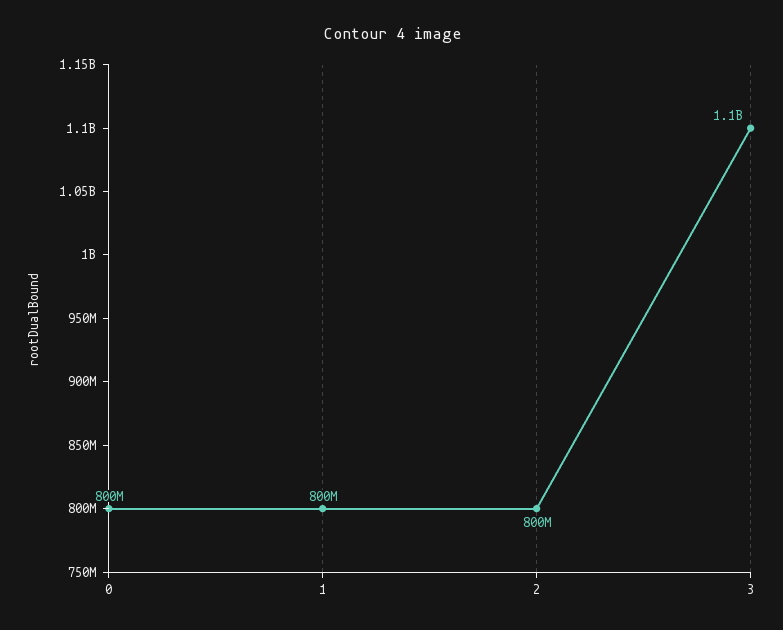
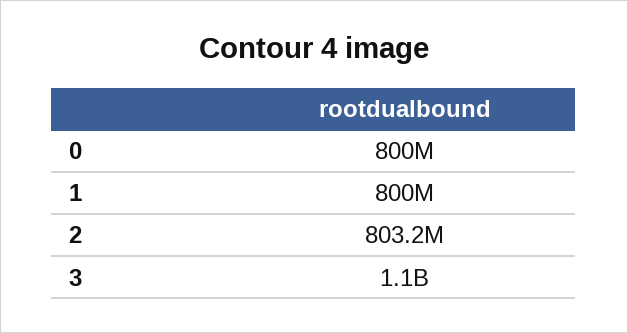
2: 800000000 -> 803200000

